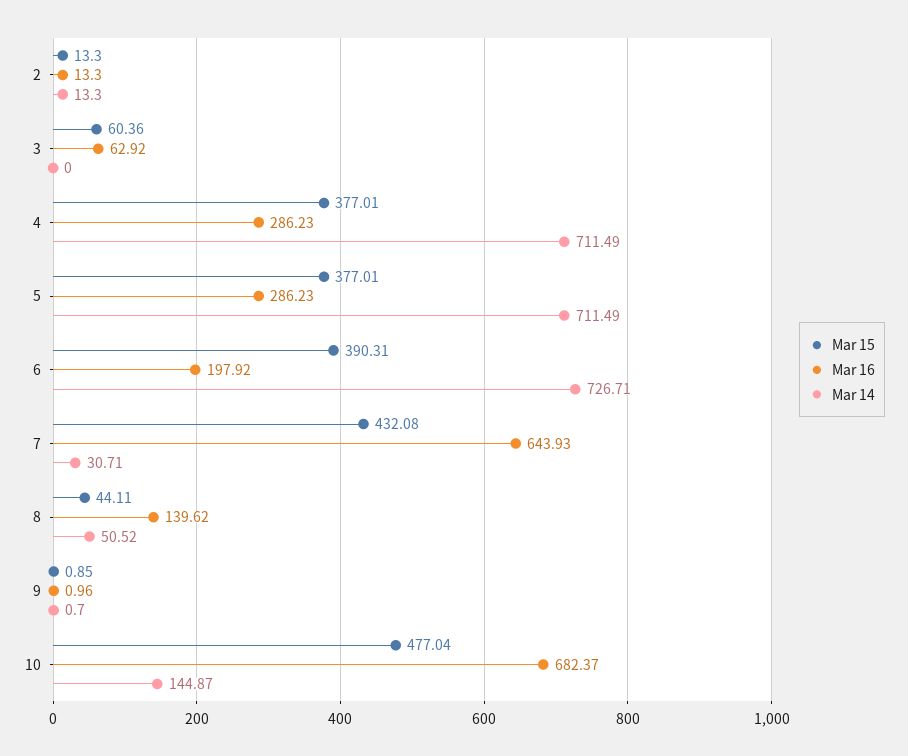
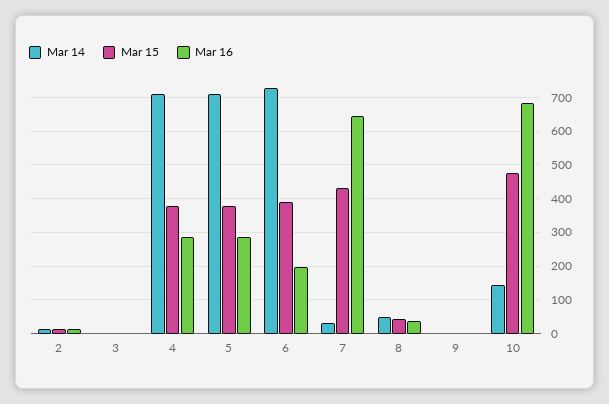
Mar 15, 3: 60.36 -> 0
Mar 16, 3: 62.92 -> 0
Mar 16, 8: 139.62 -> 40

